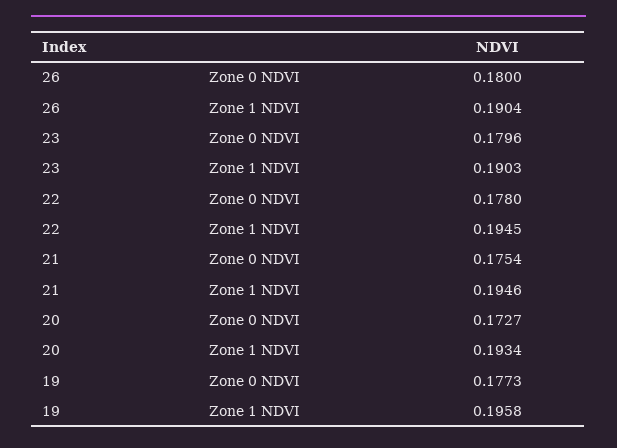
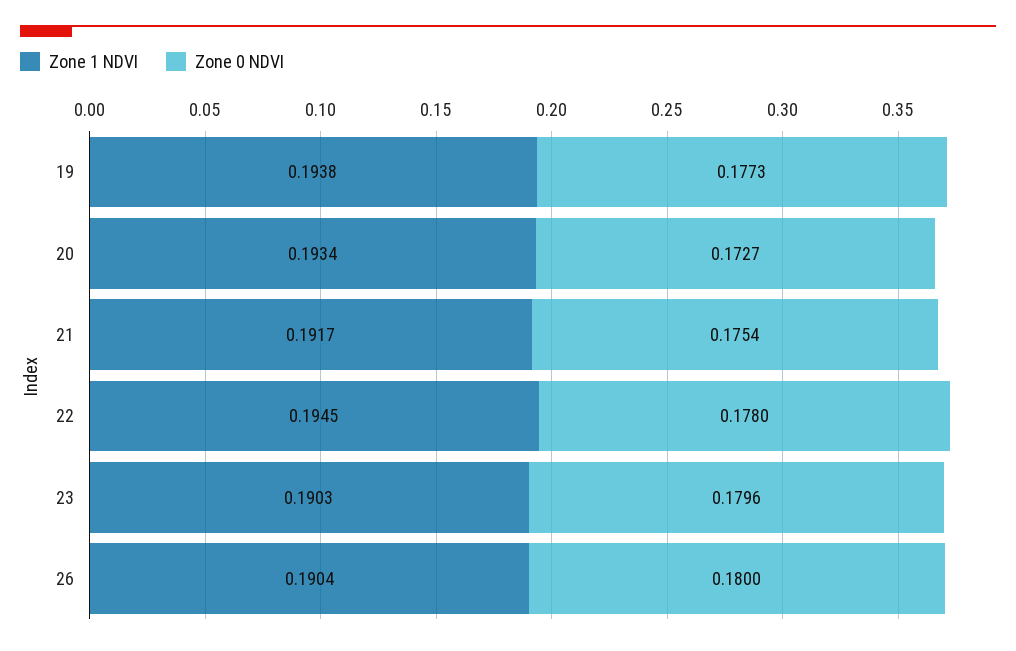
Zone 1 NDVI, 21: 0.1946 -> 0.1917
Zone 1 NDVI, 19: 0.1958 -> 0.1938

